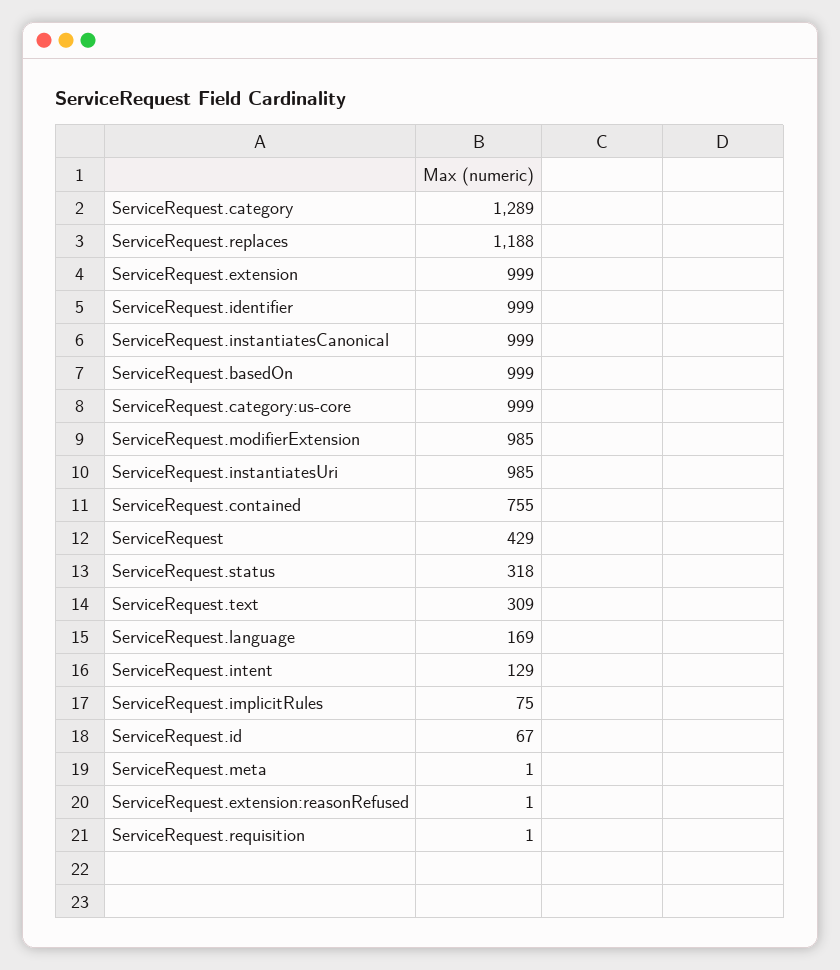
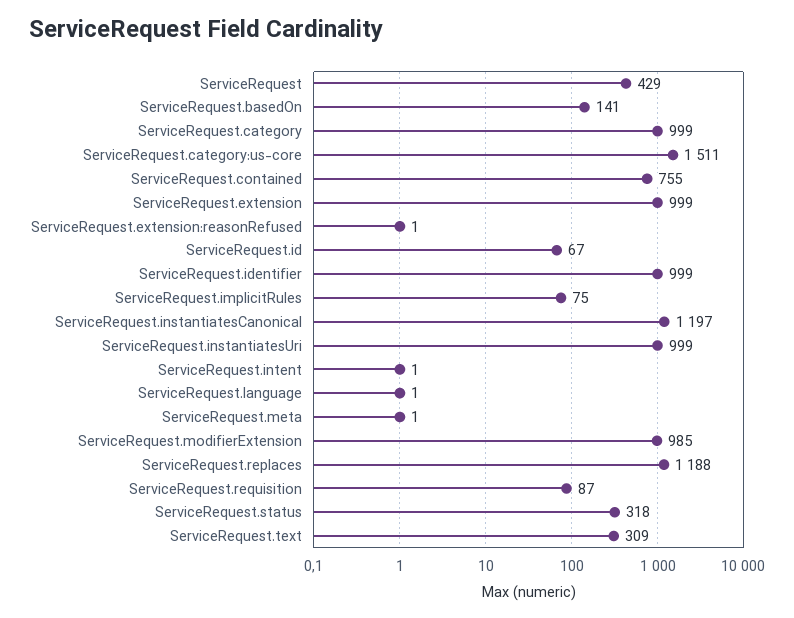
ServiceRequest.category: 1289 -> 999
ServiceRequest.instantiatesCanonical: 999 -> 1197
ServiceRequest.basedOn: 999 -> 141
ServiceRequest.category:us-core: 999 -> 1511
ServiceRequest.instantiatesUri: 985 -> 999
ServiceRequest.language: 169 -> 1
ServiceRequest.intent: 129 -> 1
ServiceRequest.requisition: 1 -> 87

